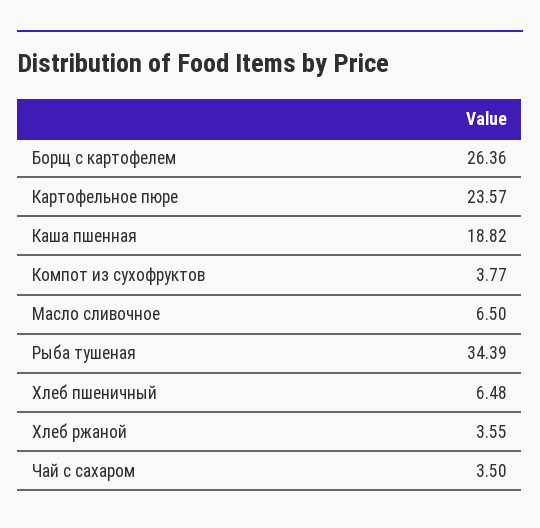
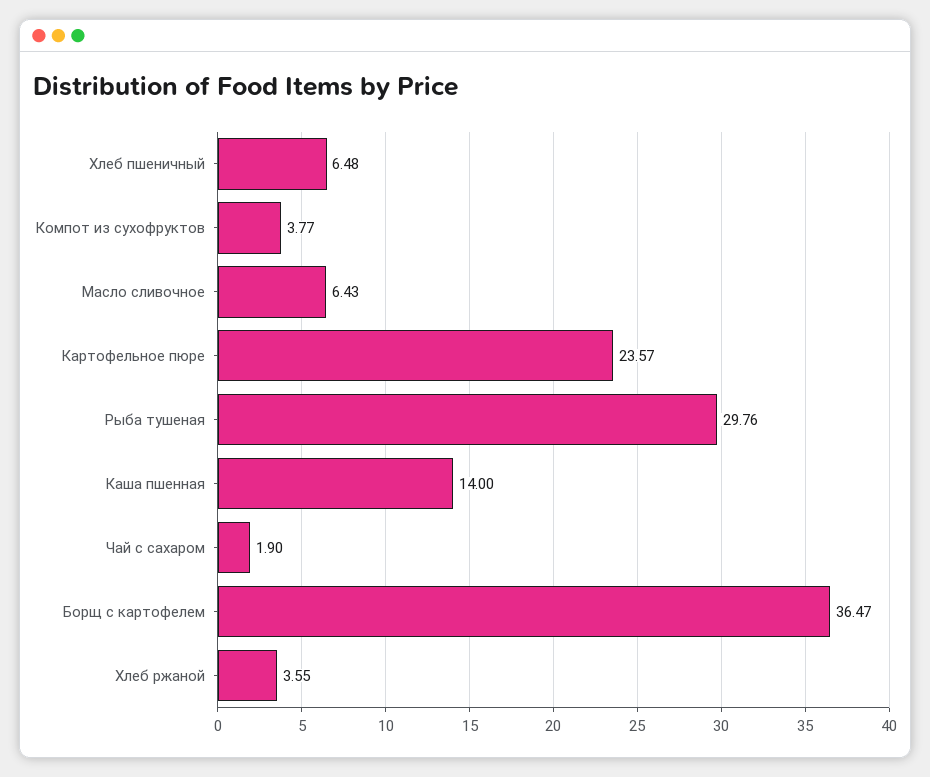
Борщ с картофелем: 26.36 -> 36.47
Каша пшенная: 18.82 -> 14
Масло сливочное: 6.5 -> 6.43
Рыба тушеная: 34.39 -> 29.76
Чай с сахаром: 3.5 -> 1.9

